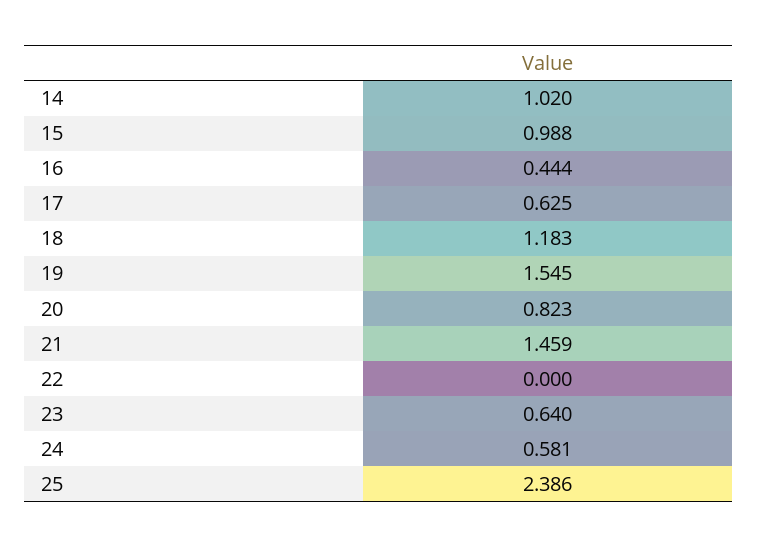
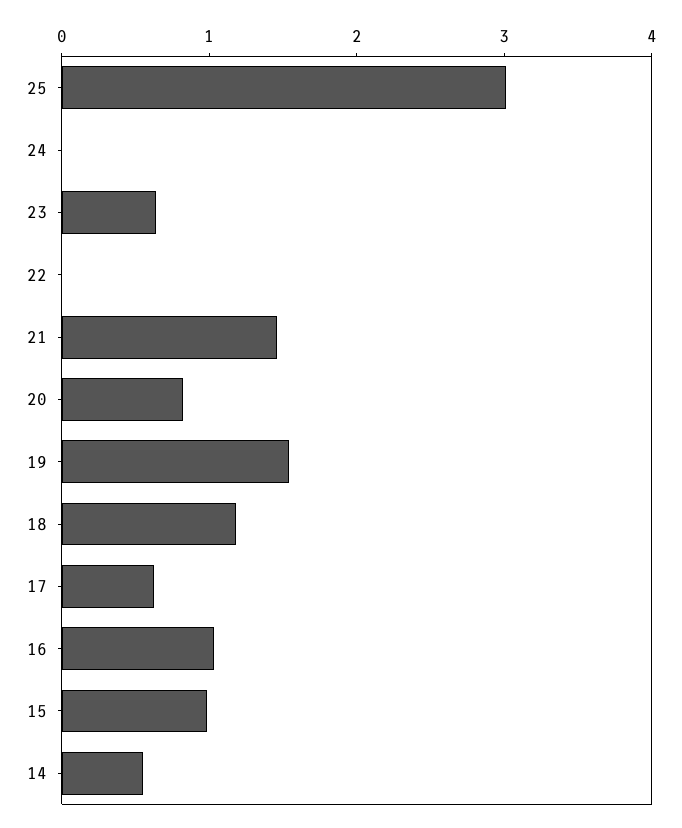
14: 1.02 -> 0.6
16: 0.444 -> 1
24: 0.581 -> 0
25: 2.386 -> 3

